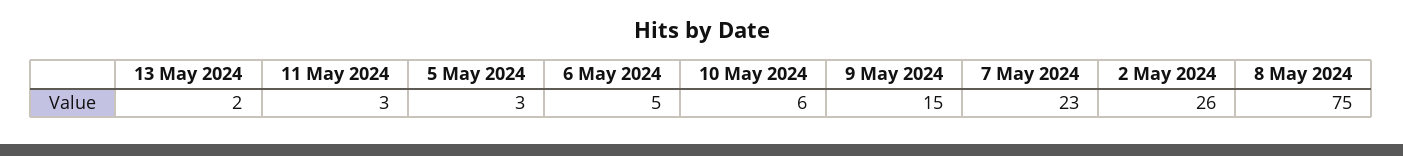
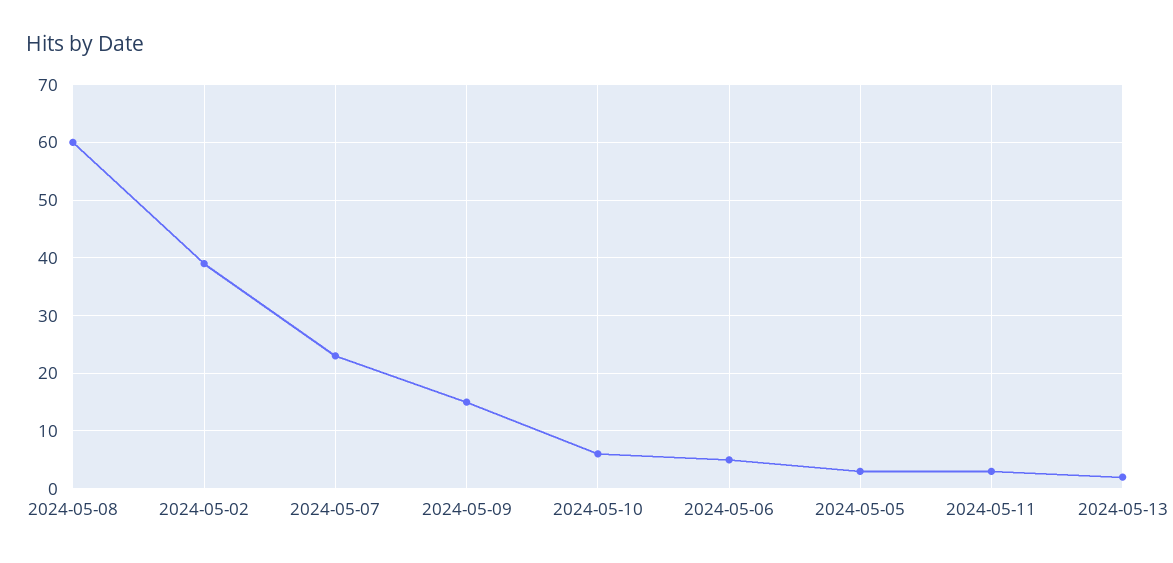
2 May 2024: 26 -> 40
8 May 2024: 75 -> 60

